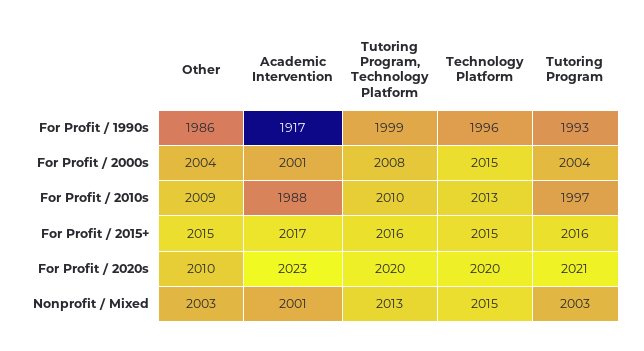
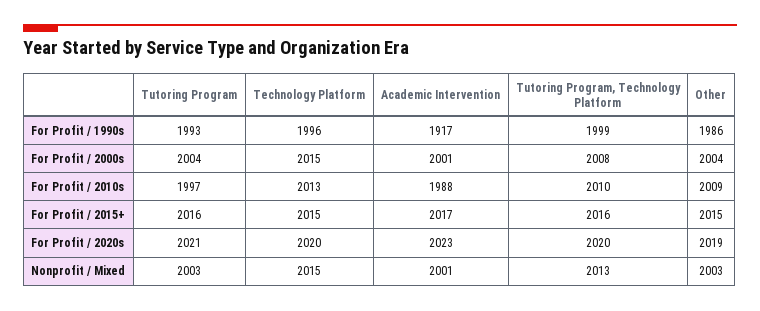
Other, For Profit / 2020s: 2010 -> 2019

